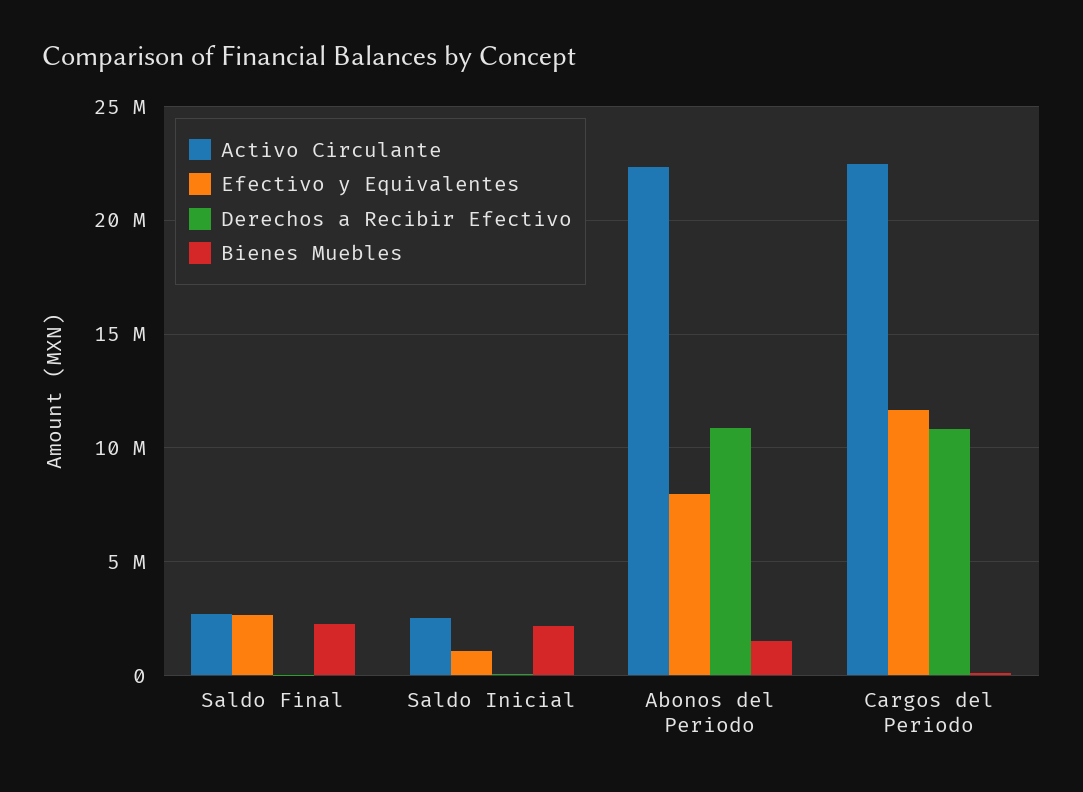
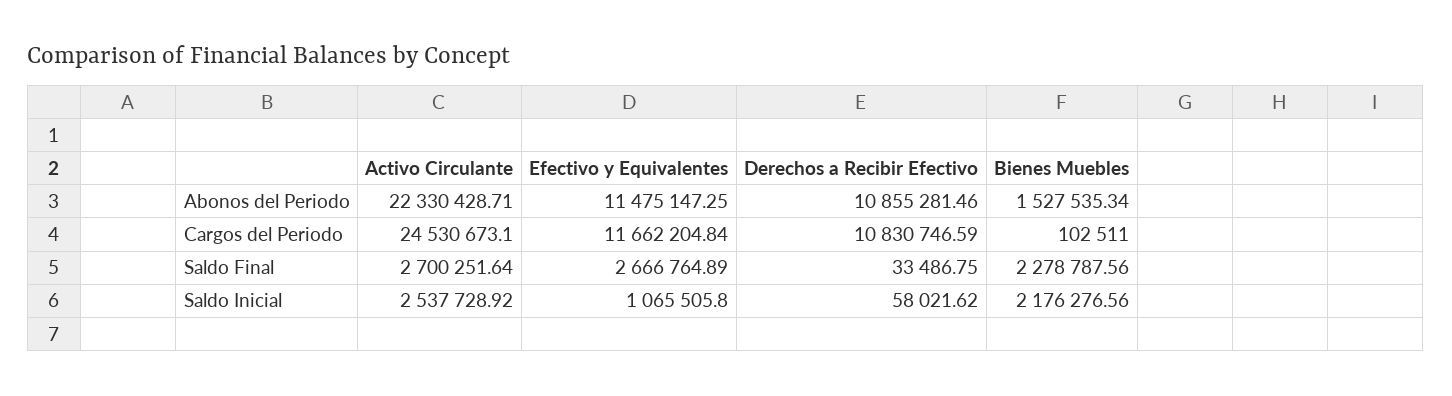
Efectivo y Equivalentes, Abonos del Periodo: 8000000 -> 11475147.25
Activo Circulante, Cargos del Periodo: 22500000 -> 24530673.1

